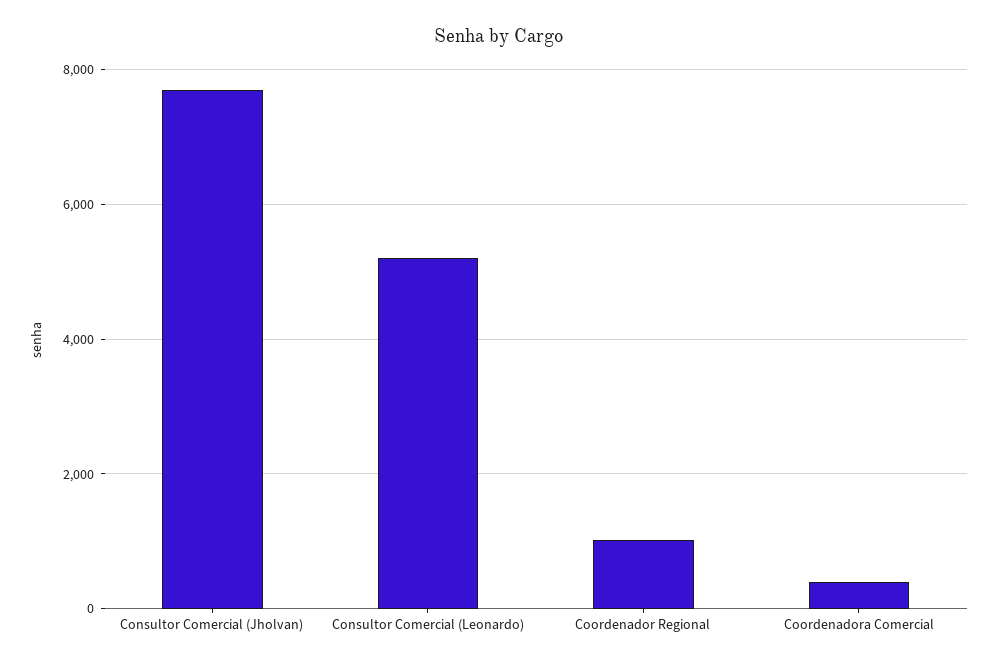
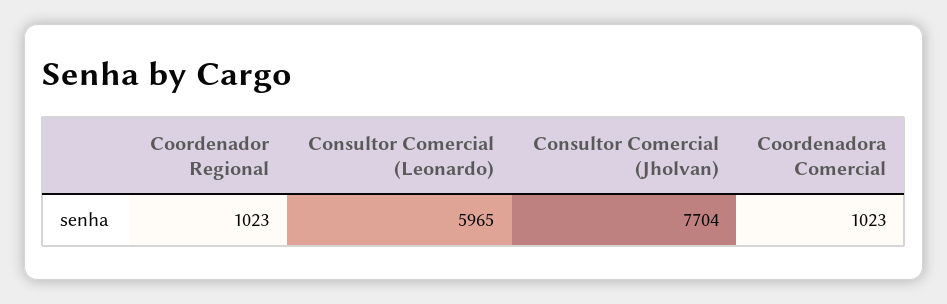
Consultor Comercial (Leonardo): 5200 -> 5965
Coordenadora Comercial: 400 -> 1023

